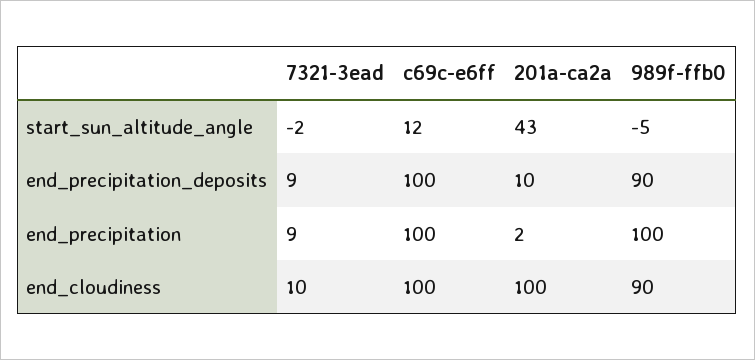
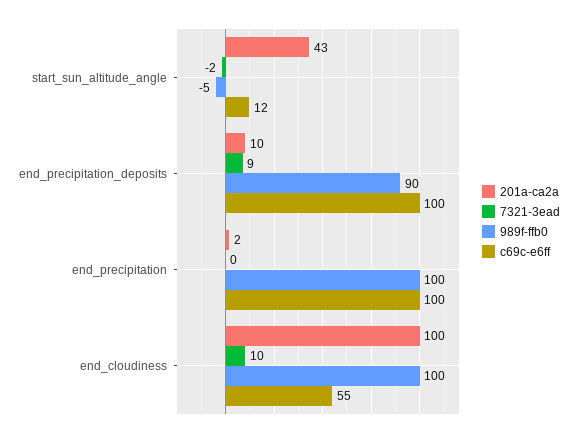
7321-3ead, end_precipitation: 9 -> 0
c69c-e6ff, end_cloudiness: 100 -> 55
989f-ffb0, end_cloudiness: 90 -> 100

